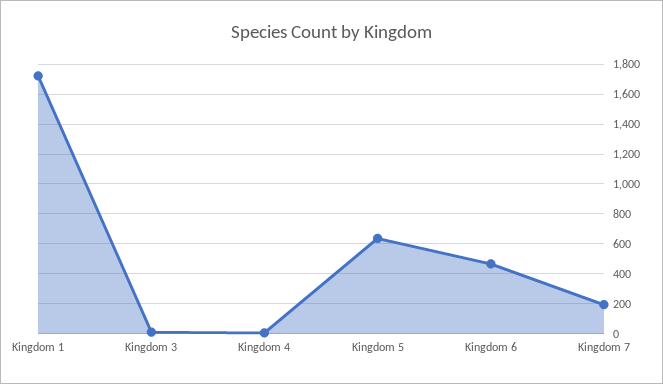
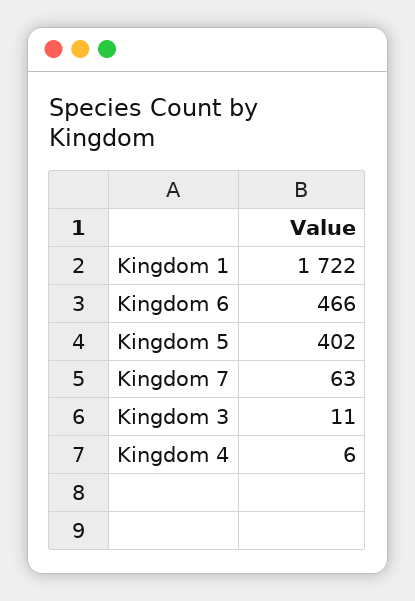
Kingdom 5: 650 -> 402
Kingdom 7: 200 -> 63

